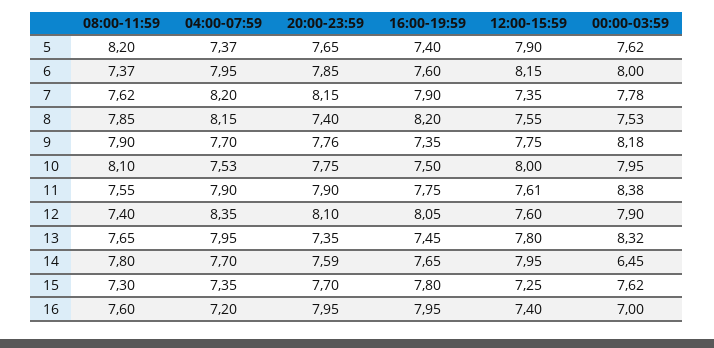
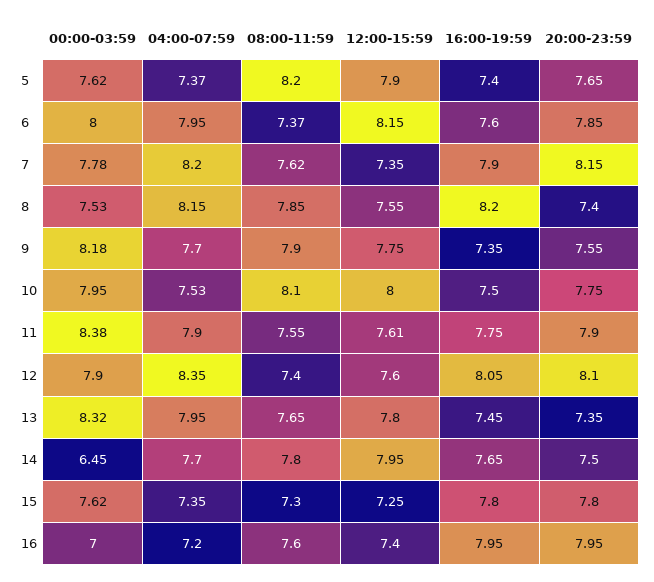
20:00-23:59, 9: 7.76 -> 7.55
20:00-23:59, 14: 7.59 -> 7.5
20:00-23:59, 15: 7.7 -> 7.8

